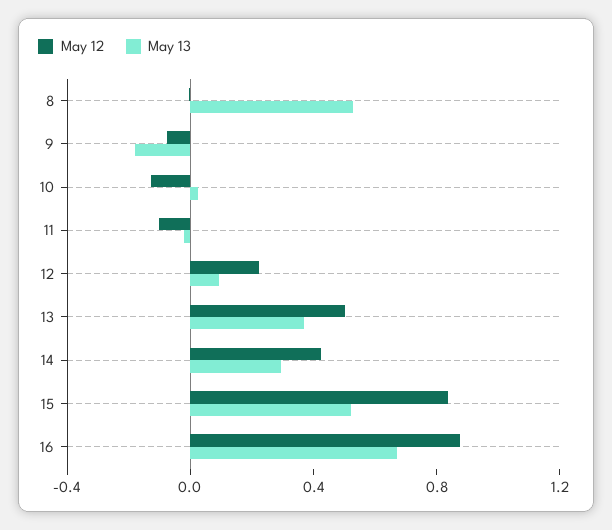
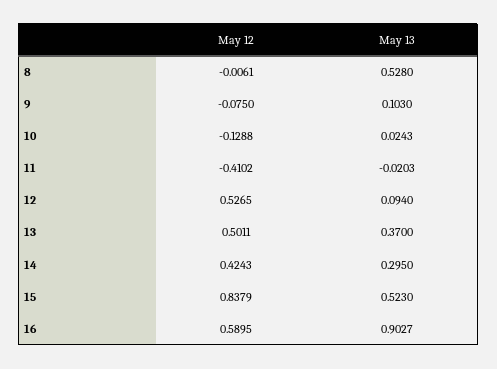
May 13, 9: -0.2 -> 0.103
May 12, 11: -0.1 -> -0.4102
May 12, 12: 0.2 -> 0.5265
May 12, 16: 0.9 -> 0.5895
May 13, 16: 0.7 -> 0.9027

